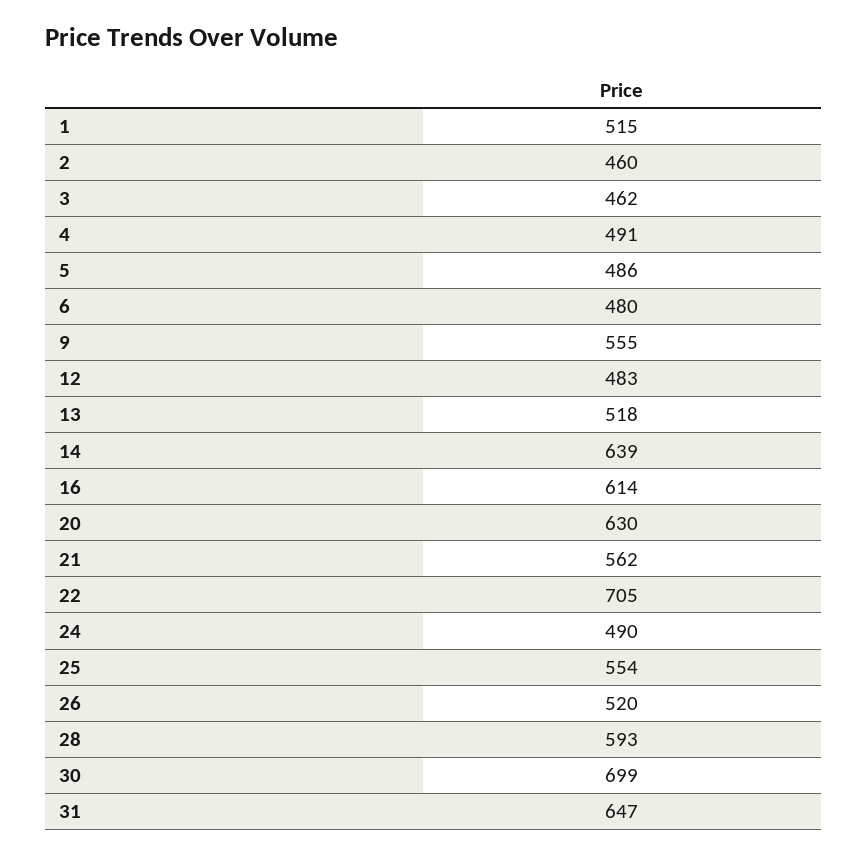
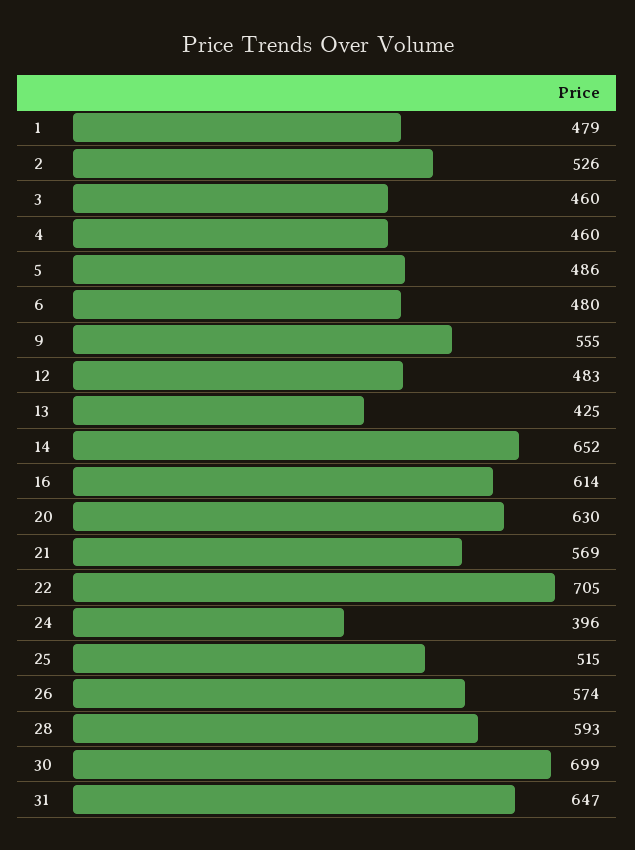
1: 515 -> 479
2: 460 -> 526
3: 462 -> 460
4: 491 -> 460
13: 518 -> 425
14: 639 -> 652
21: 562 -> 569
24: 490 -> 396
25: 554 -> 515
26: 520 -> 574

